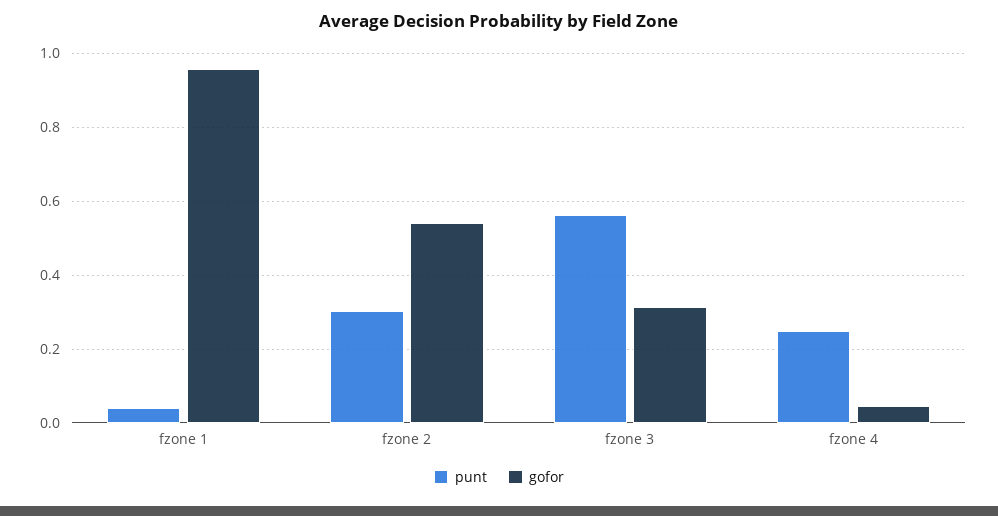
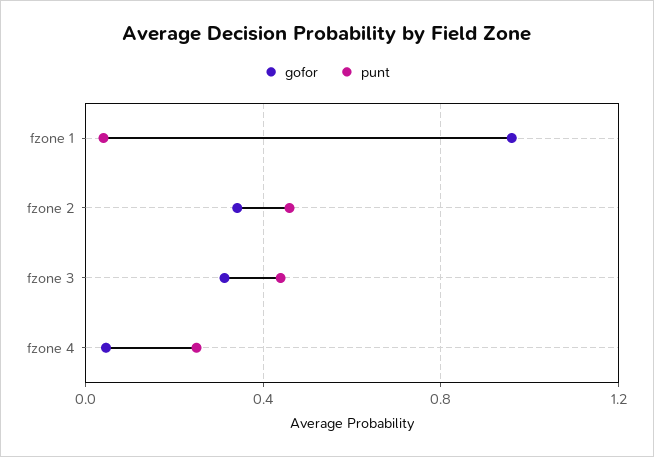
punt, fzone 2: 0.3 -> 0.45
gofor, fzone 2: 0.54 -> 0.35
punt, fzone 3: 0.56 -> 0.45

